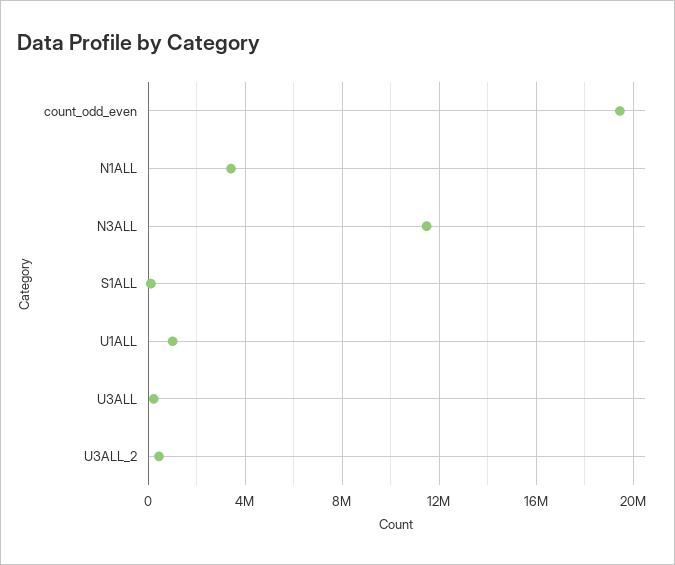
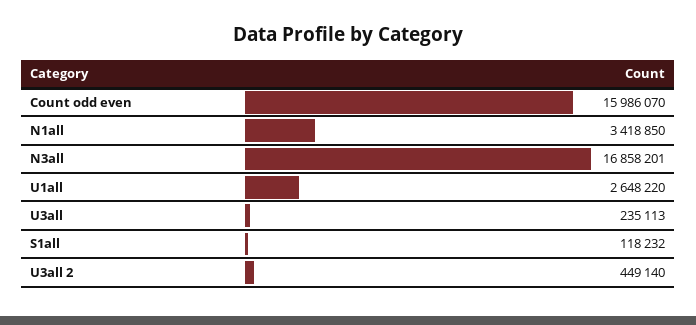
count_odd_even: 19500000 -> 15986070
N3ALL: 11500000 -> 16858201
U1ALL: 1000000 -> 2648220

